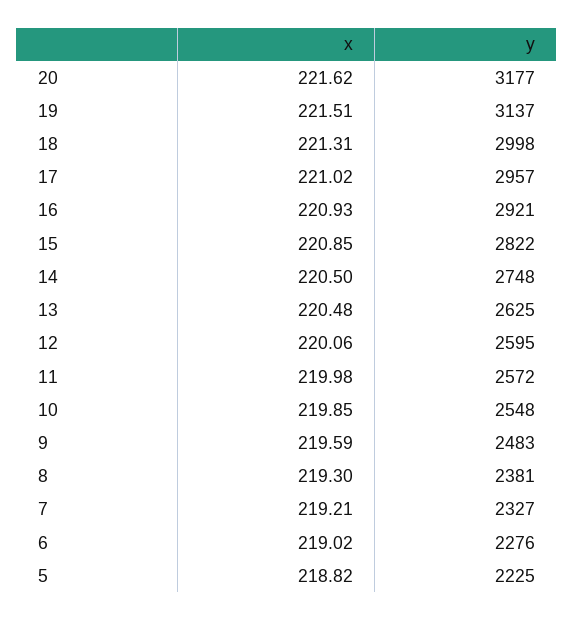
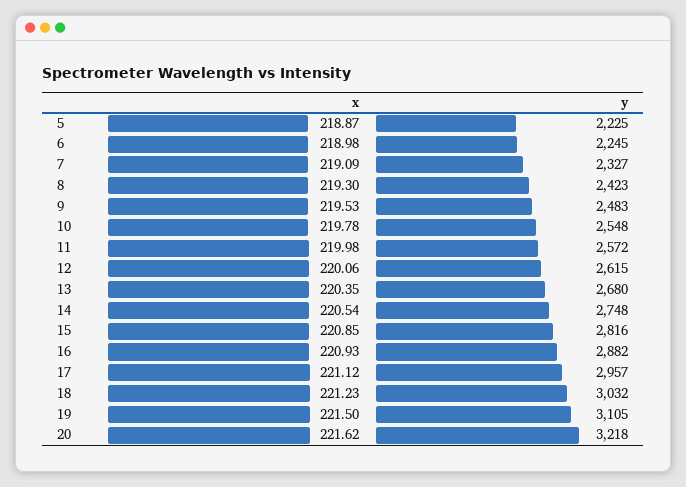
y, 20: 3177 -> 3218
x, 19: 221.51 -> 221.5
y, 19: 3137 -> 3105
x, 18: 221.31 -> 221.23
y, 18: 2998 -> 3032
x, 17: 221.02 -> 221.12
y, 16: 2921 -> 2882
y, 15: 2822 -> 2816
x, 14: 220.5 -> 220.54
x, 13: 220.48 -> 220.35
y, 13: 2625 -> 2680
y, 12: 2595 -> 2615
x, 10: 219.85 -> 219.78
x, 9: 219.59 -> 219.53
y, 8: 2381 -> 2423
x, 7: 219.21 -> 219.09
x, 6: 219.02 -> 218.98
y, 6: 2276 -> 2245
x, 5: 218.82 -> 218.87

